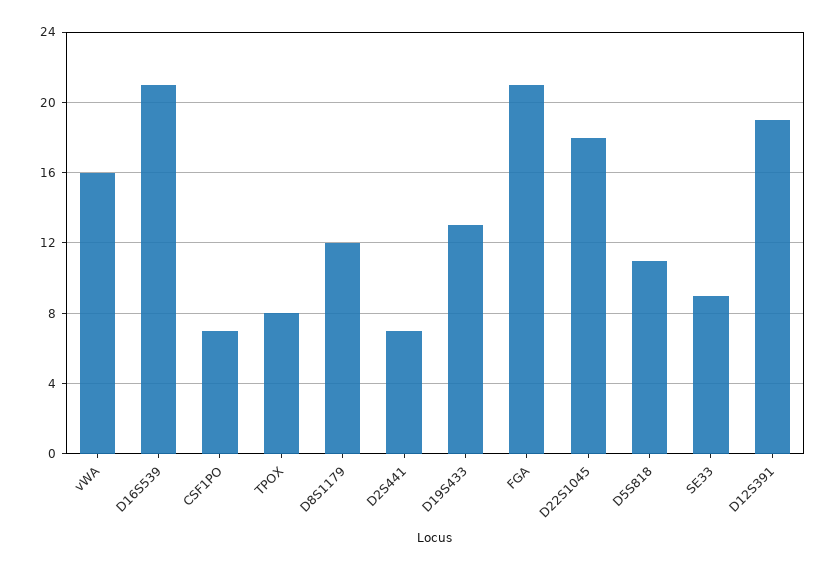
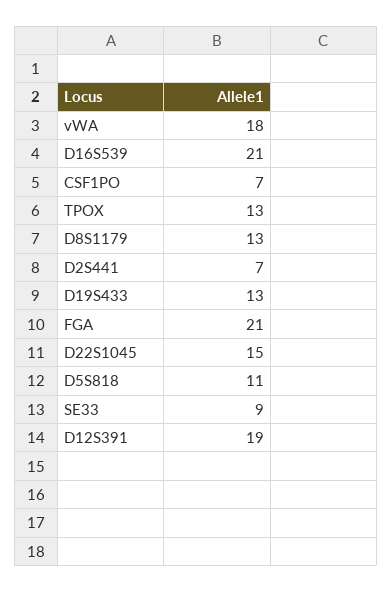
vWA: 16 -> 18
TPOX: 8 -> 13
D8S1179: 12 -> 13
D22S1045: 18 -> 15

